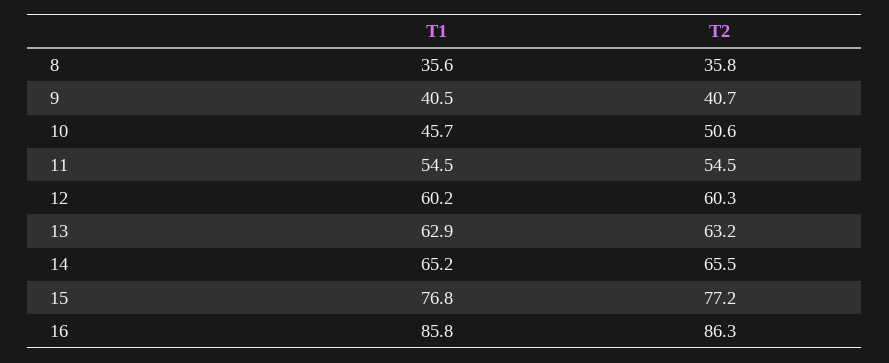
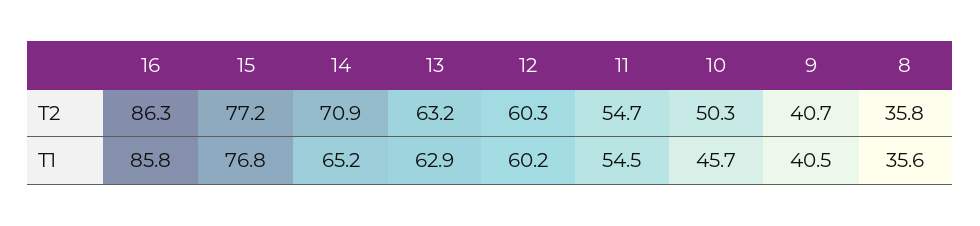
T2, 10: 50.6 -> 50.3
T2, 11: 54.5 -> 54.7
T2, 14: 65.5 -> 70.9

